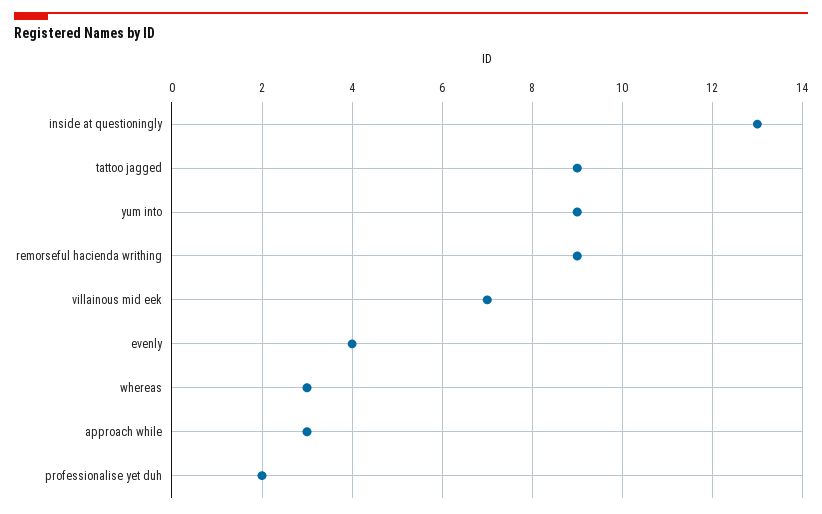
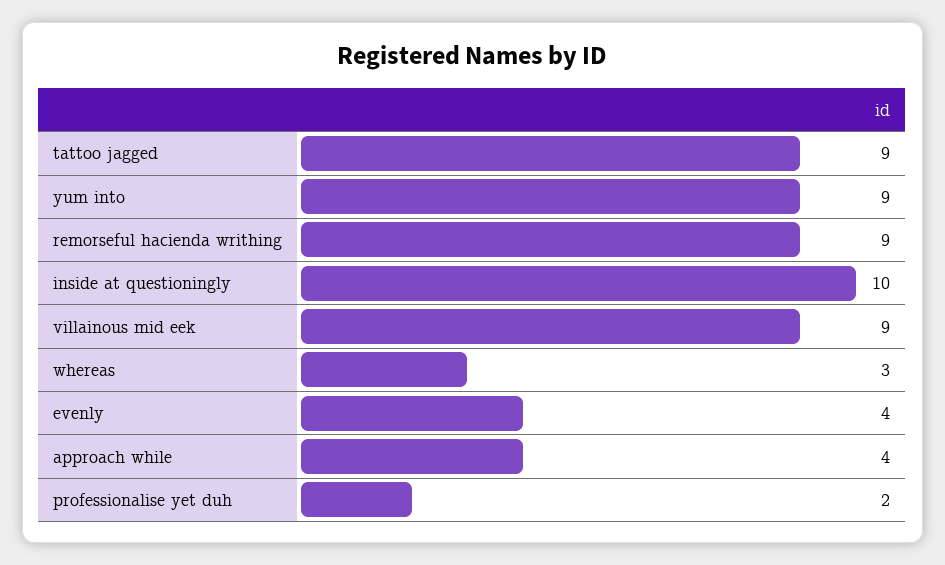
inside at questioningly: 13 -> 10
villainous mid eek: 7 -> 9
approach while: 3 -> 4

